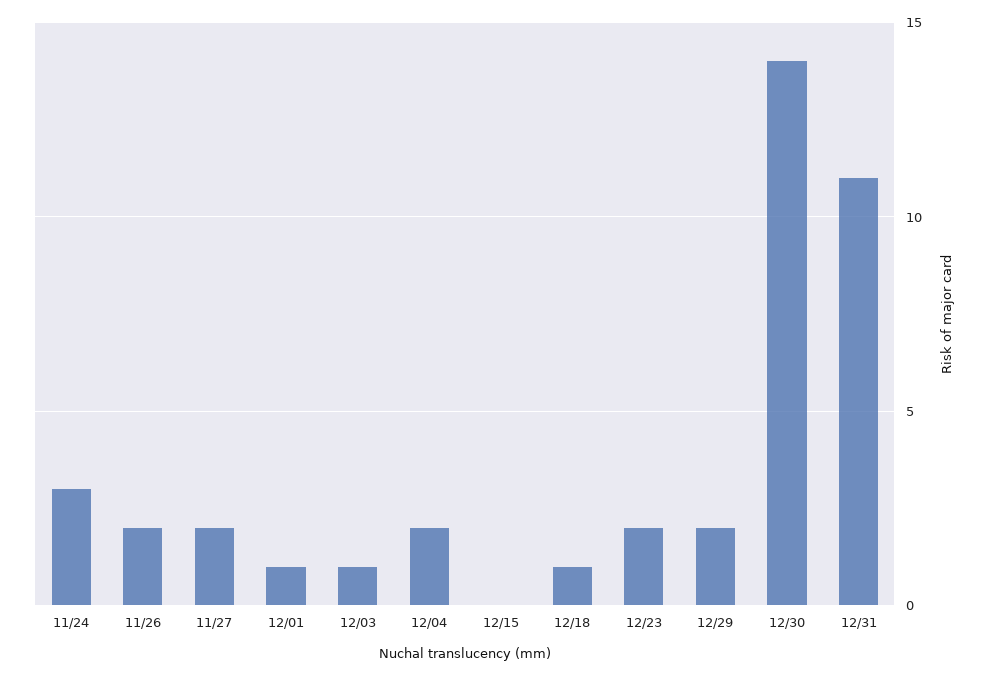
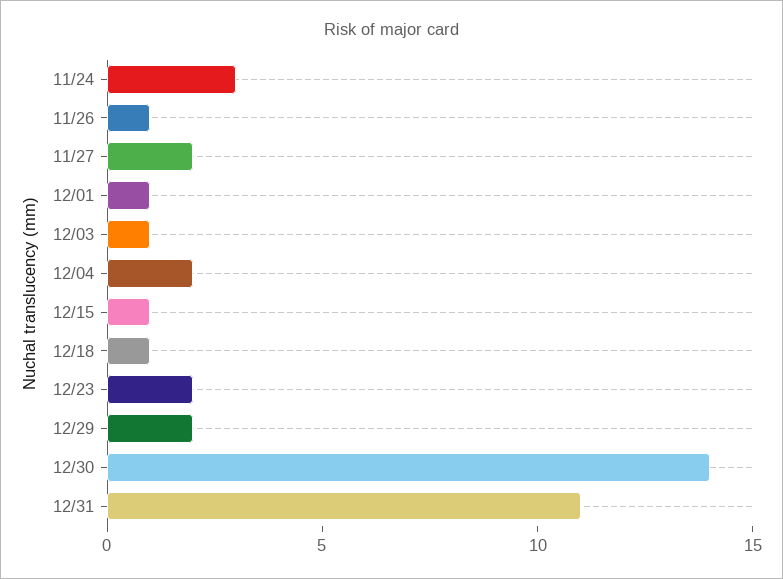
11/26: 2 -> 1
12/15: 0 -> 1

